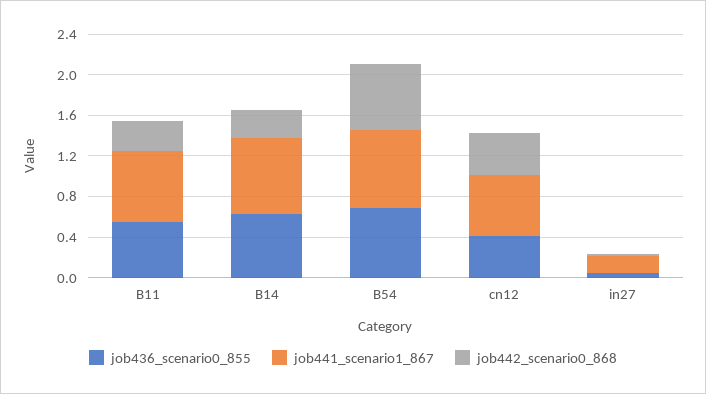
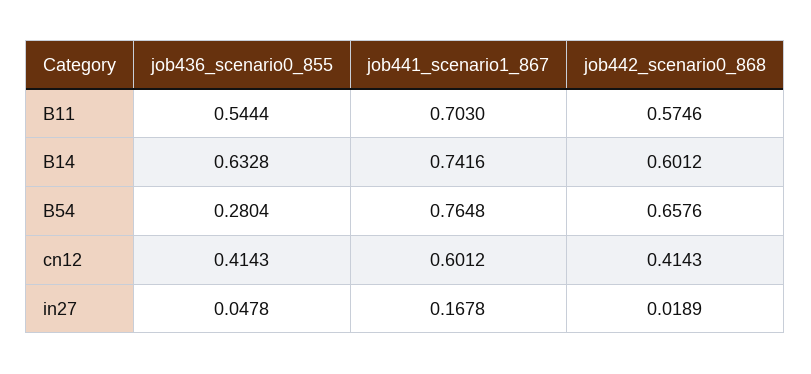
job442_scenario0_868, B11: 0.3 -> 0.5746
job442_scenario0_868, B14: 0.3 -> 0.6012
job436_scenario0_855, B54: 0.7 -> 0.2804

